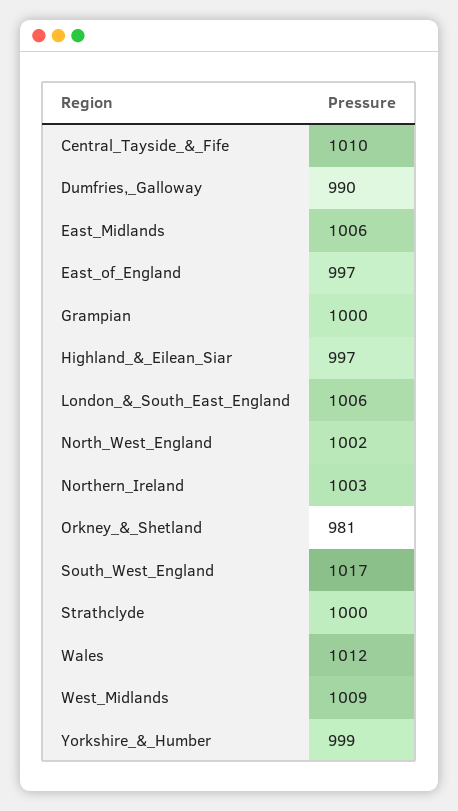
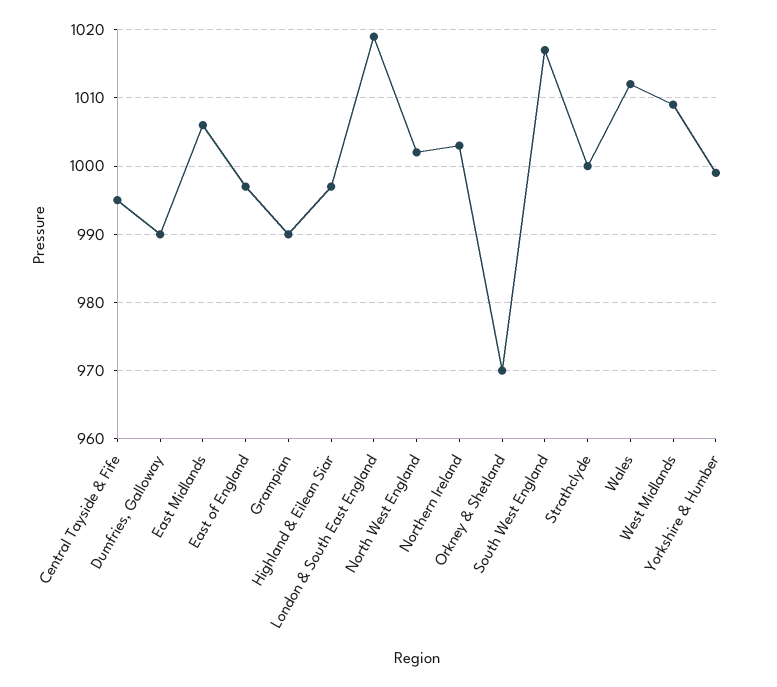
Central_Tayside_&_Fife: 1010 -> 995
Grampian: 1000 -> 990
London_&_South_East_England: 1006 -> 1019
Orkney_&_Shetland: 981 -> 970

